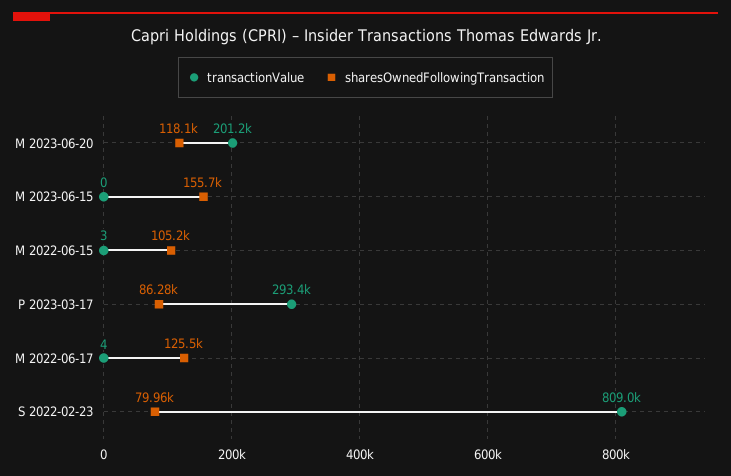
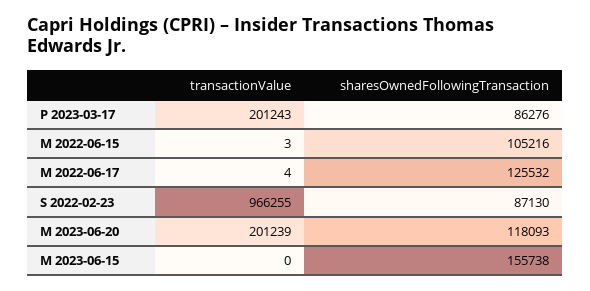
transactionValue, P 2023-03-17: 293400 -> 201243
transactionValue, S 2022-02-23: 809000 -> 966255
sharesOwnedFollowingTransaction, S 2022-02-23: 79960 -> 87130

